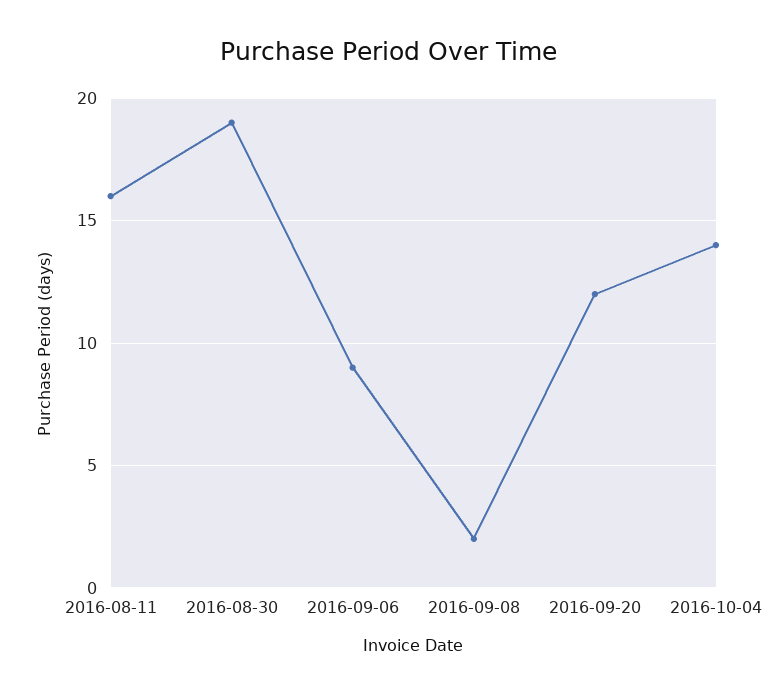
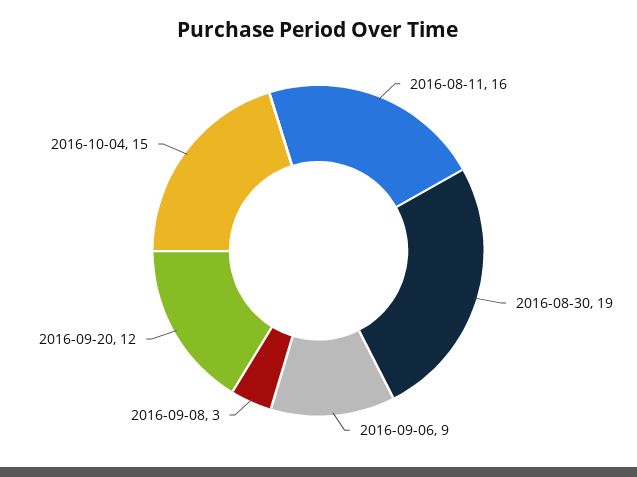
2016-09-08: 2 -> 3
2016-10-04: 14 -> 15

